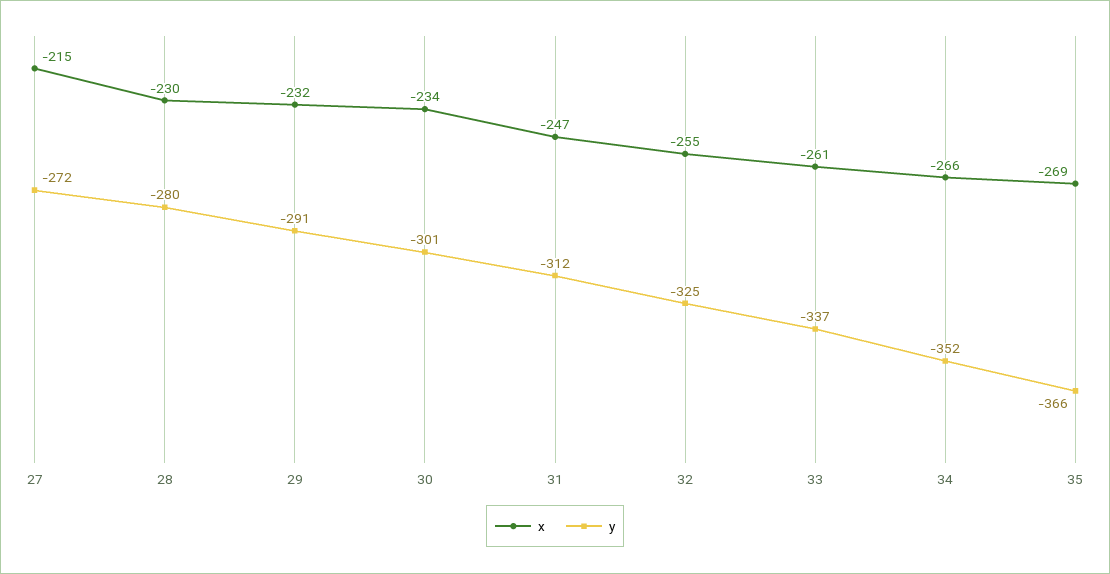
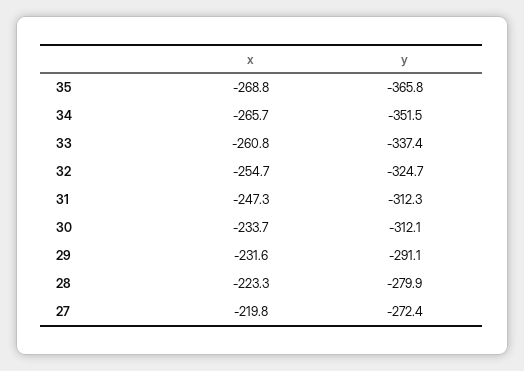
x, 27: -215 -> -219.8
x, 28: -230 -> -223.3
y, 30: -301 -> -312.1

